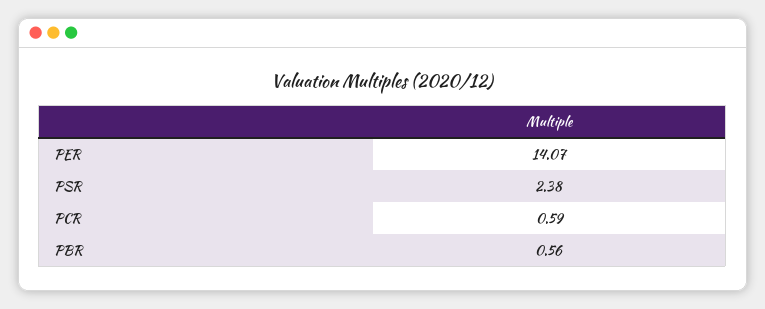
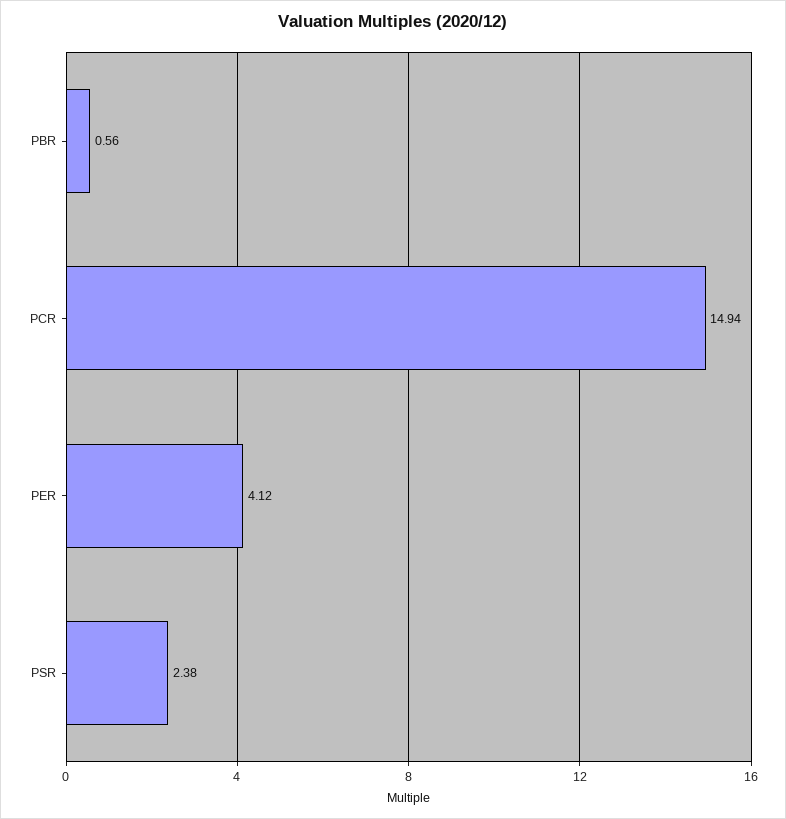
PER: 14.07 -> 4.12
PCR: 0.59 -> 14.94

